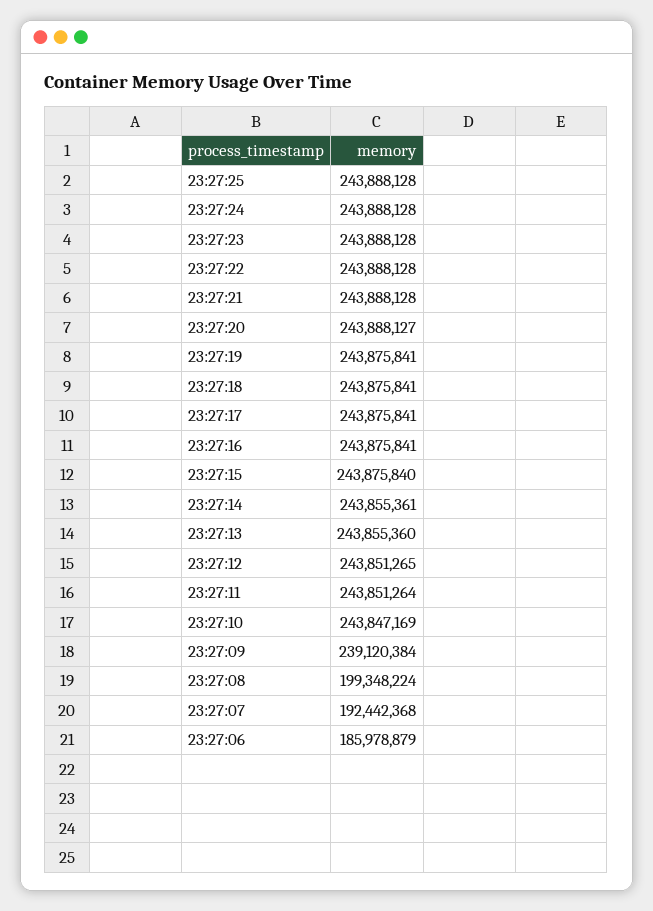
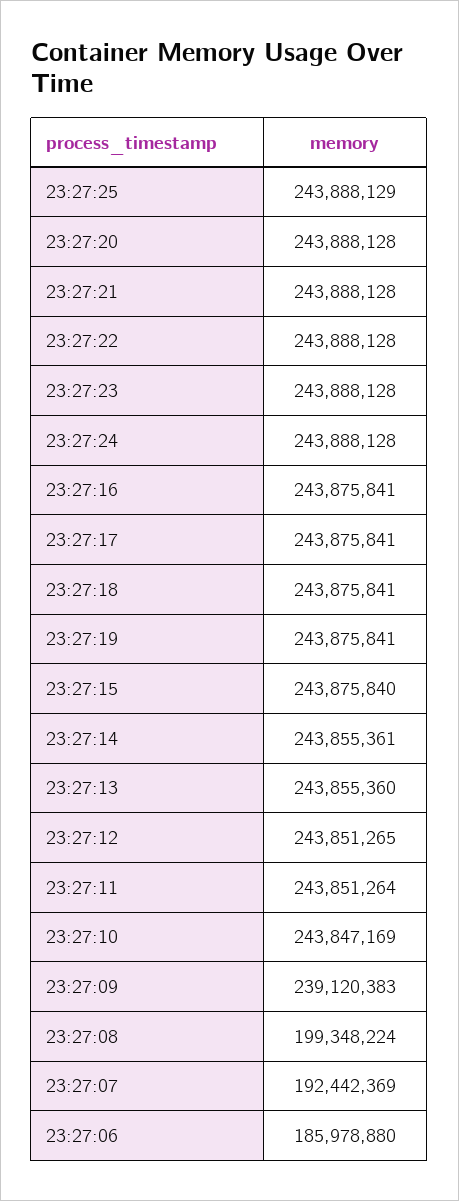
23:27:25: 243888128 -> 243888129
23:27:20: 243888127 -> 243888128
23:27:09: 239120384 -> 239120383
23:27:07: 192442368 -> 192442369
23:27:06: 185978879 -> 185978880

